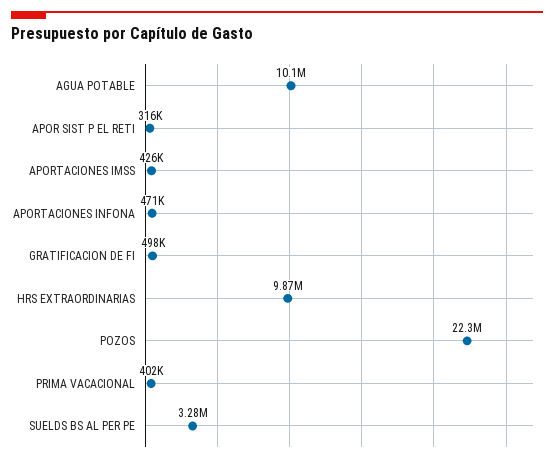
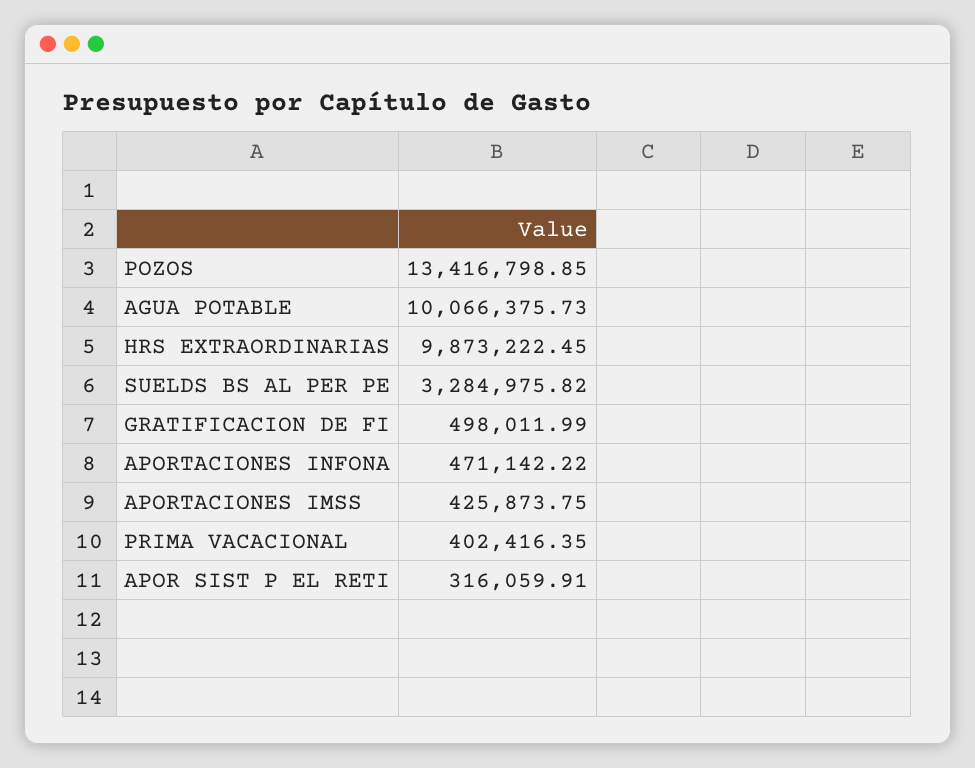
POZOS: 22300000 -> 13416798.85

